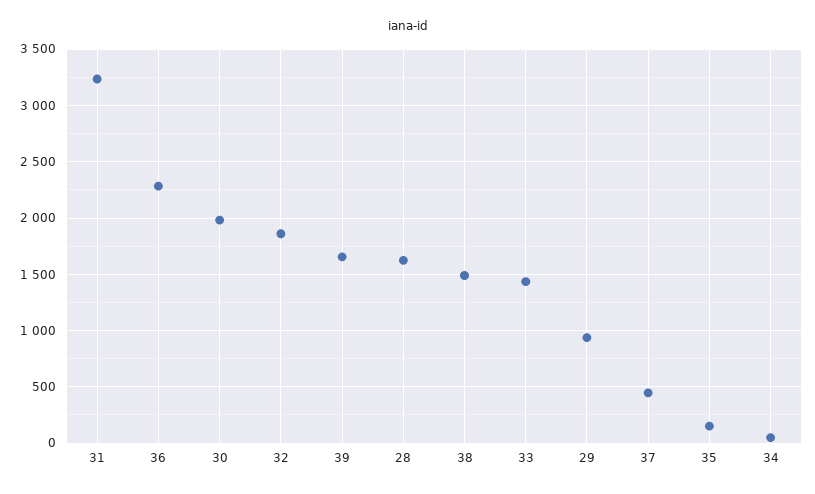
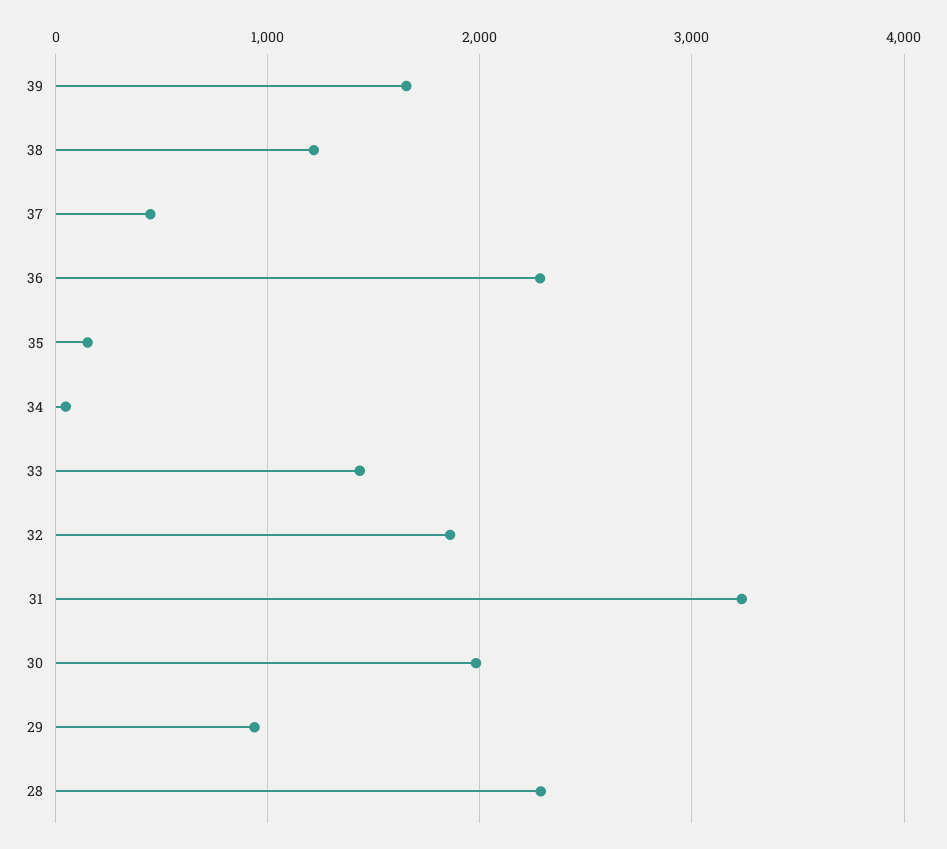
28: 1600 -> 2300
38: 1500 -> 1200

